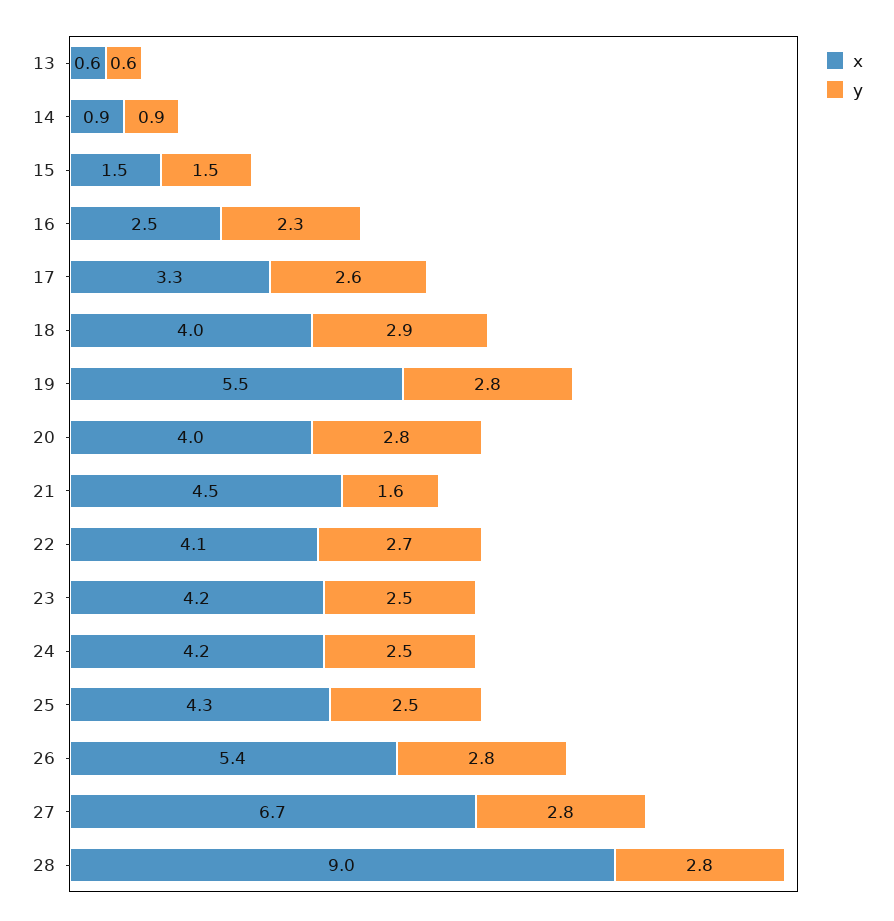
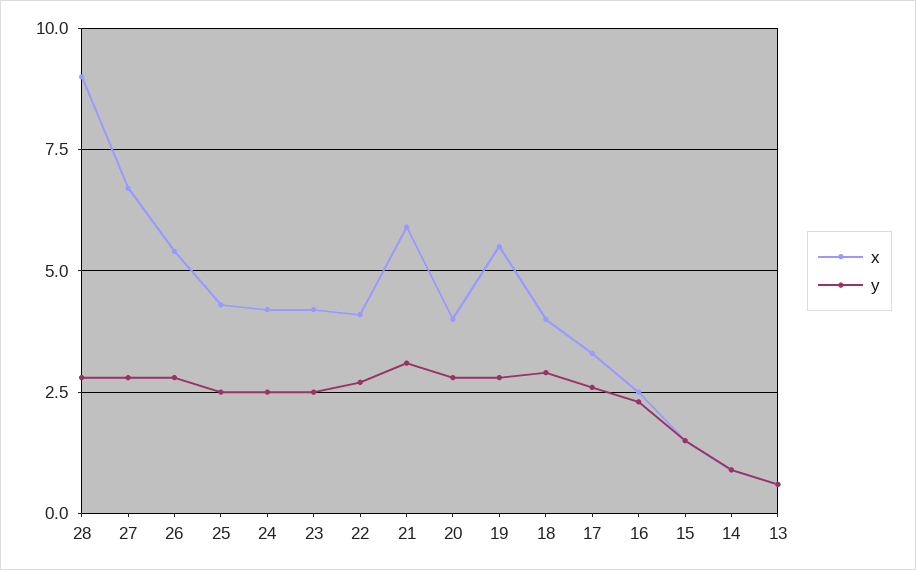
x, 21: 4.5 -> 6
y, 21: 1.6 -> 3

